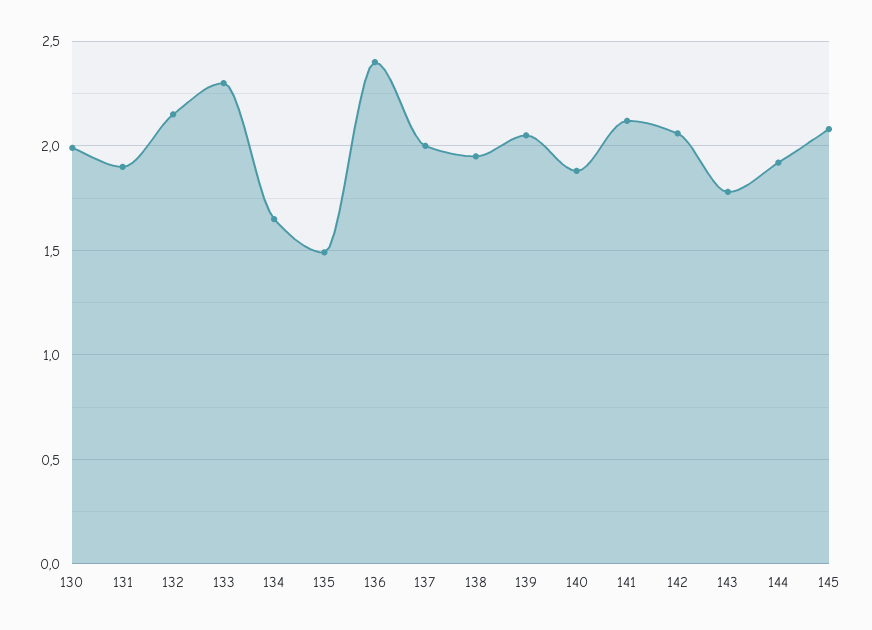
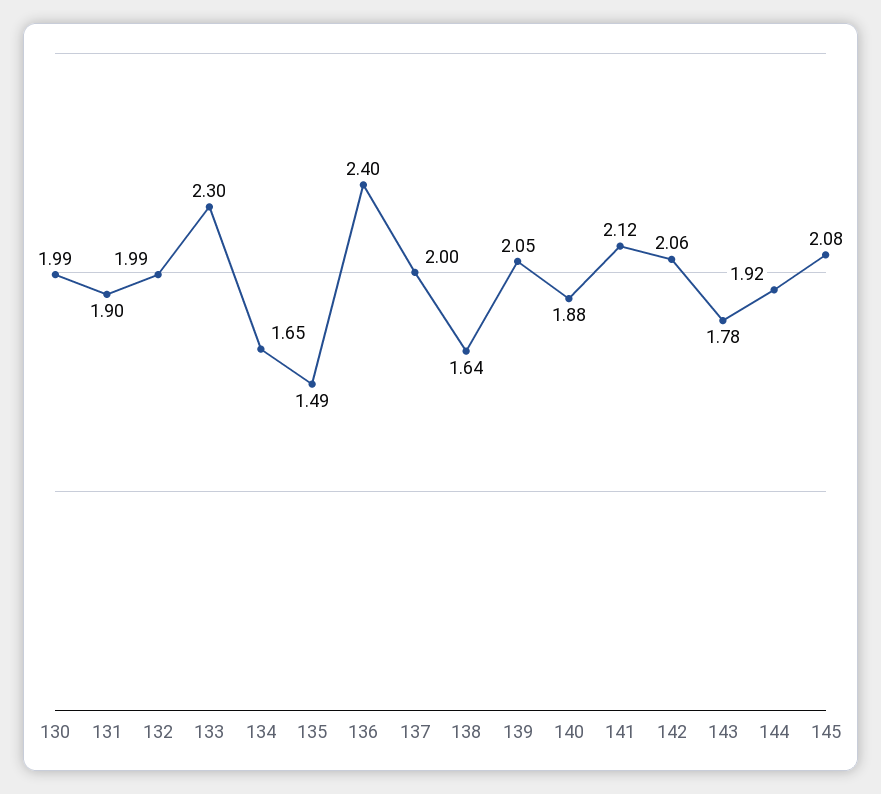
132: 2.15 -> 1.99
138: 1.95 -> 1.64

